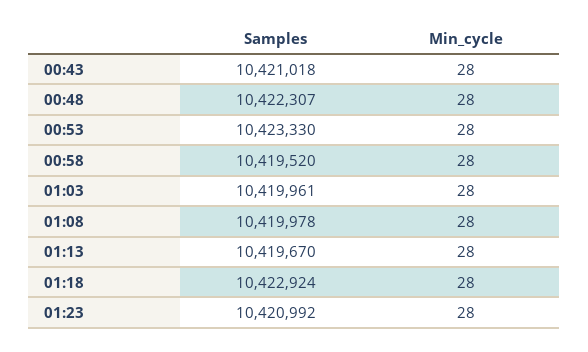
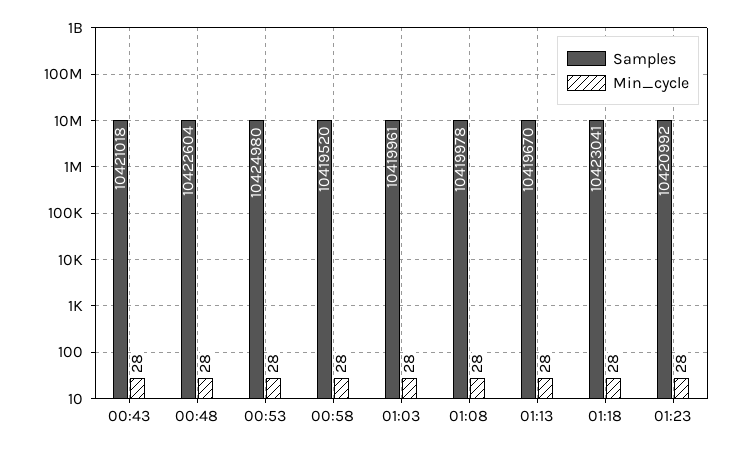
Samples, 00:48: 10422307 -> 10422604
Samples, 00:53: 10423330 -> 10424980
Samples, 01:18: 10422924 -> 10423041

